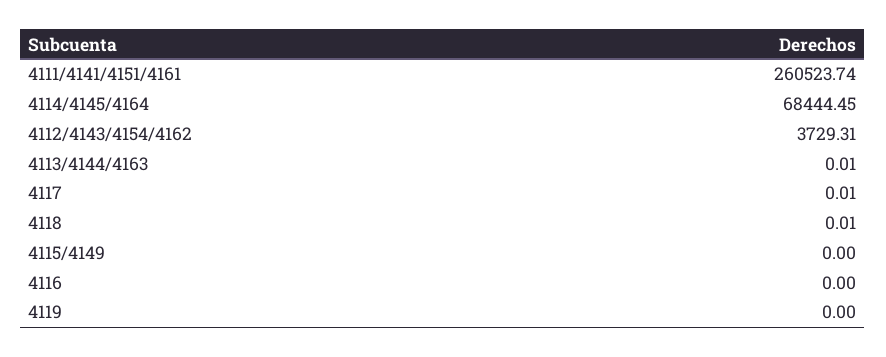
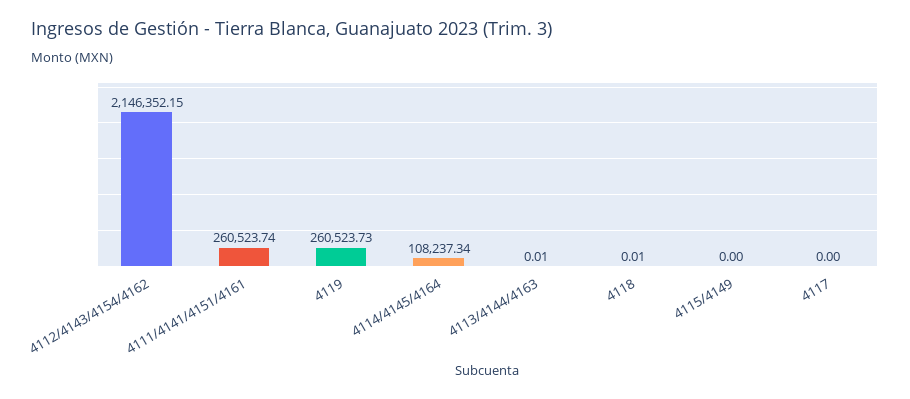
4114/4145/4164: 68444.45 -> 108237.34
4112/4143/4154/4162: 3729.31 -> 2146352.15
4117: 0.01 -> 0
4116: 0 -> none
4119: 0 -> 260523.73

